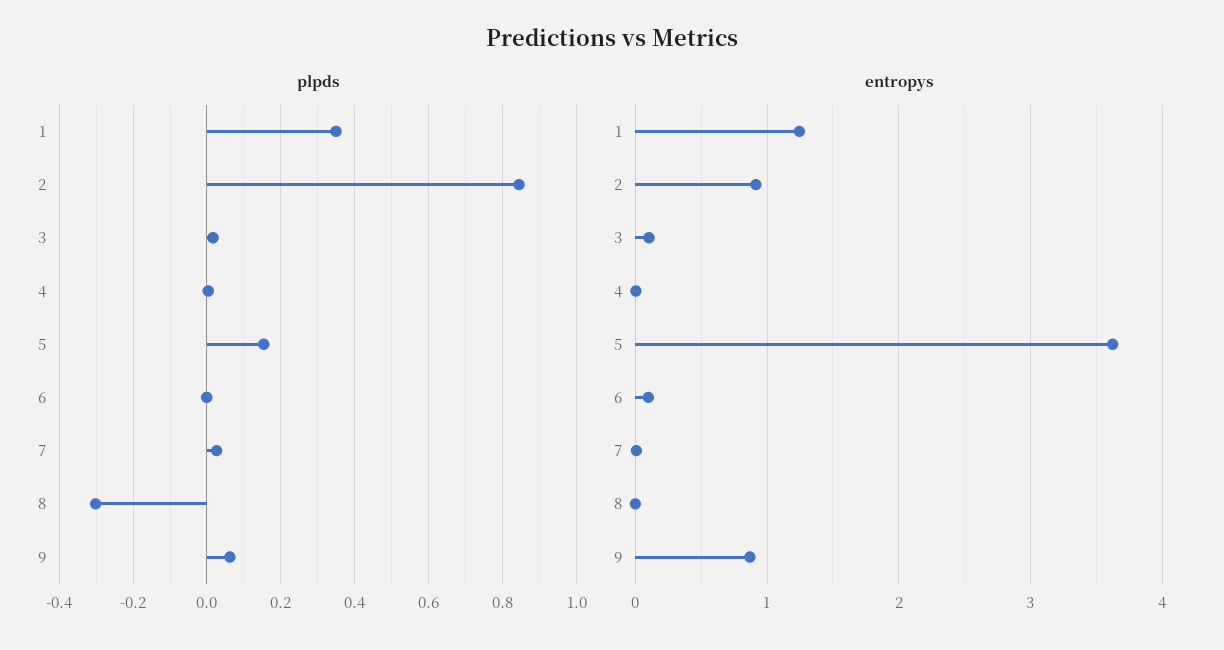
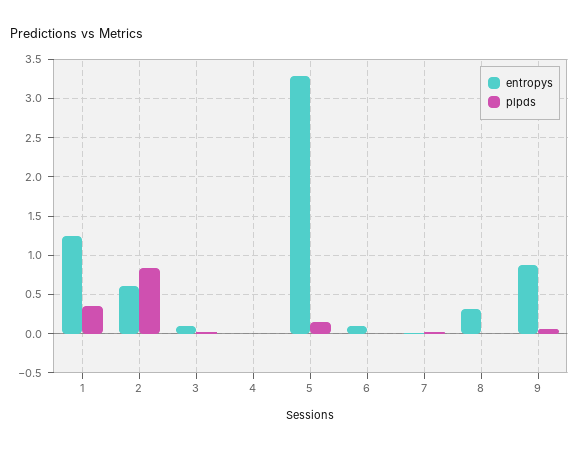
plpds, 8: -0.3 -> 0
entropys, 2: 0.9 -> 0.6
entropys, 5: 3.6 -> 3.3
entropys, 8: 0 -> 0.3

